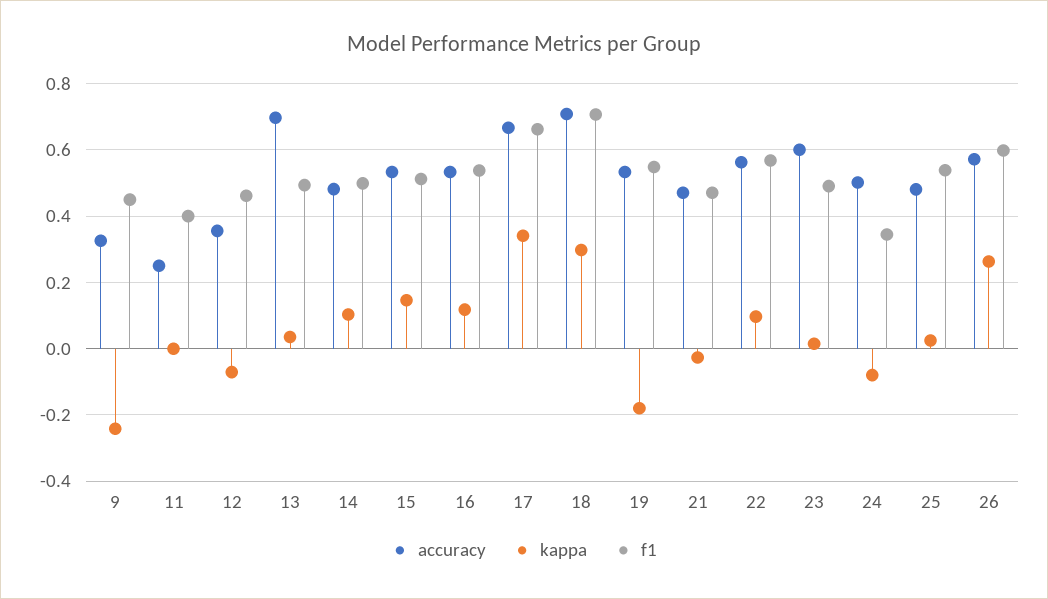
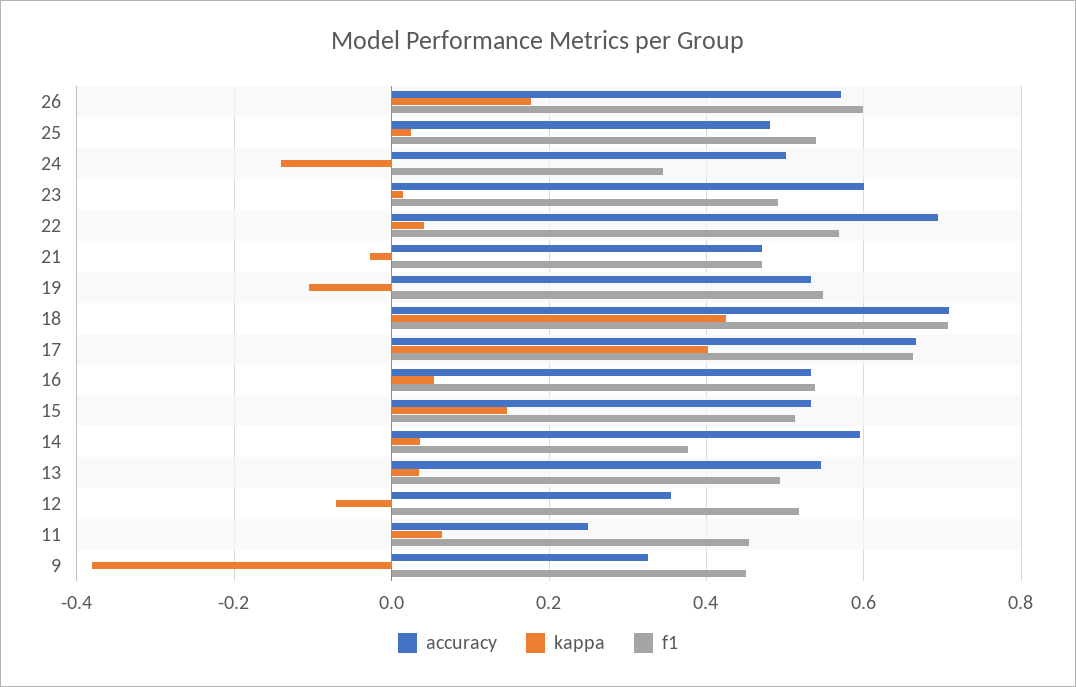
kappa, 9: -0.24 -> -0.38
kappa, 11: 0 -> 0.06
f1, 11: 0.4 -> 0.46
f1, 12: 0.46 -> 0.52
accuracy, 13: 0.7 -> 0.54
accuracy, 14: 0.48 -> 0.6
kappa, 14: 0.1 -> 0.04
f1, 14: 0.5 -> 0.38
kappa, 16: 0.12 -> 0.06
kappa, 17: 0.34 -> 0.4
kappa, 18: 0.3 -> 0.42
kappa, 19: -0.18 -> -0.1
accuracy, 22: 0.56 -> 0.7
kappa, 22: 0.1 -> 0.04
kappa, 24: -0.08 -> -0.14
kappa, 26: 0.26 -> 0.18

